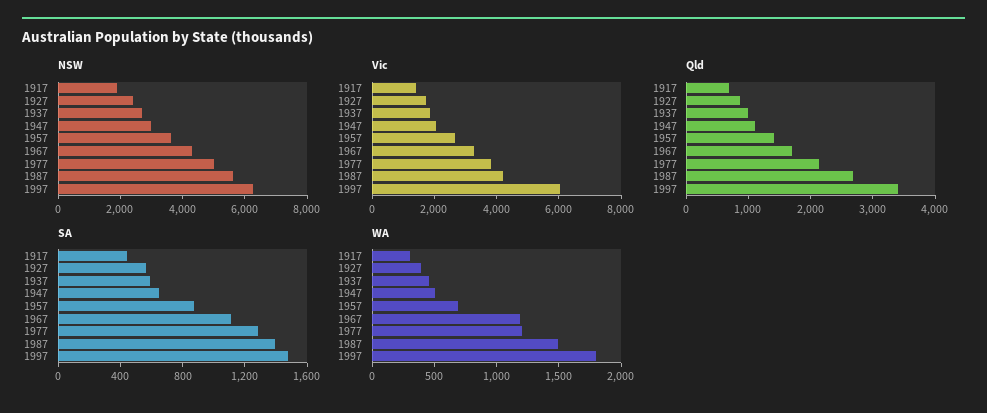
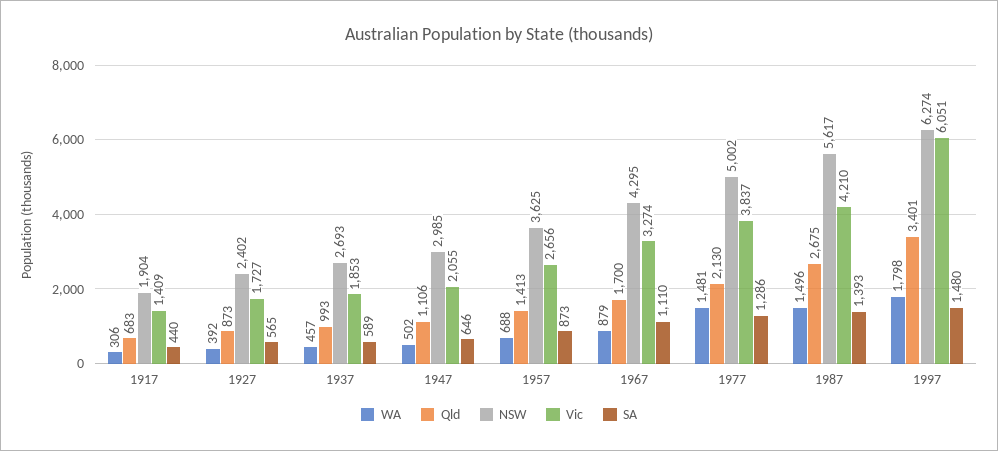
WA, 1967: 1200 -> 879
WA, 1977: 1200 -> 1481

